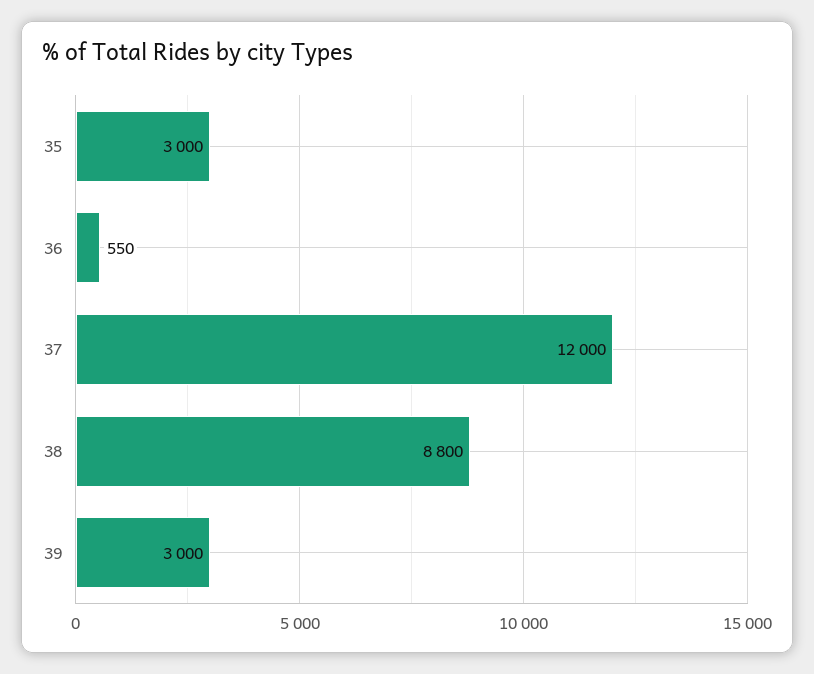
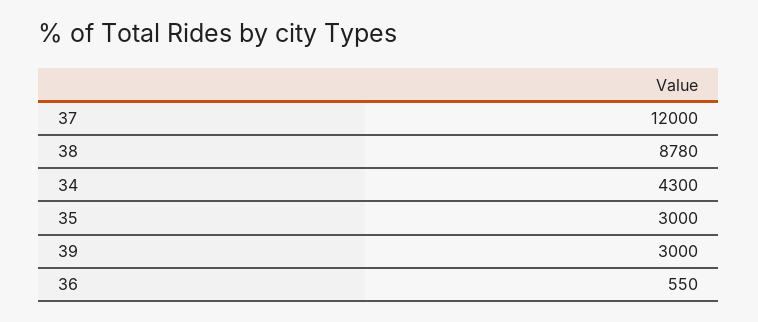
38: 8800 -> 8780
34: none -> 4300

